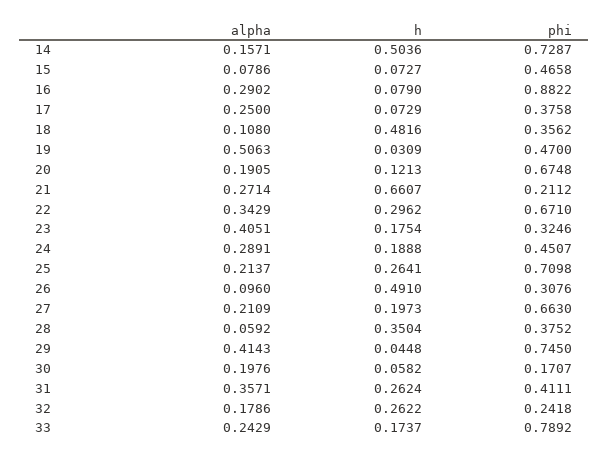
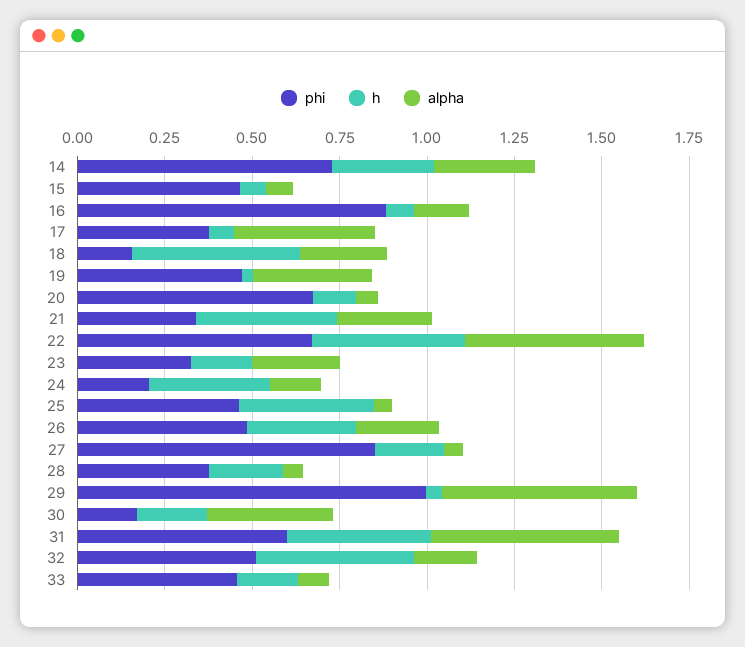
alpha, 14: 0.1571 -> 0.3
h, 14: 0.5036 -> 0.3
alpha, 16: 0.2902 -> 0.15
alpha, 17: 0.25 -> 0.4
alpha, 18: 0.108 -> 0.25
phi, 18: 0.3562 -> 0.15
alpha, 19: 0.5063 -> 0.35
alpha, 20: 0.1905 -> 0.05
h, 21: 0.6607 -> 0.4
phi, 21: 0.2112 -> 0.35
alpha, 22: 0.3429 -> 0.5
h, 22: 0.2962 -> 0.45
alpha, 23: 0.4051 -> 0.25
alpha, 24: 0.2891 -> 0.15
h, 24: 0.1888 -> 0.35
phi, 24: 0.4507 -> 0.2
alpha, 25: 0.2137 -> 0.05
h, 25: 0.2641 -> 0.4
phi, 25: 0.7098 -> 0.45
alpha, 26: 0.096 -> 0.25
h, 26: 0.491 -> 0.3
phi, 26: 0.3076 -> 0.5
alpha, 27: 0.2109 -> 0.05
phi, 27: 0.663 -> 0.85
h, 28: 0.3504 -> 0.2
alpha, 29: 0.4143 -> 0.55
phi, 29: 0.745 -> 1
alpha, 30: 0.1976 -> 0.35
h, 30: 0.0582 -> 0.2
alpha, 31: 0.3571 -> 0.55
h, 31: 0.2624 -> 0.4
phi, 31: 0.4111 -> 0.6
h, 32: 0.2622 -> 0.45
phi, 32: 0.2418 -> 0.5
alpha, 33: 0.2429 -> 0.1
phi, 33: 0.7892 -> 0.45

